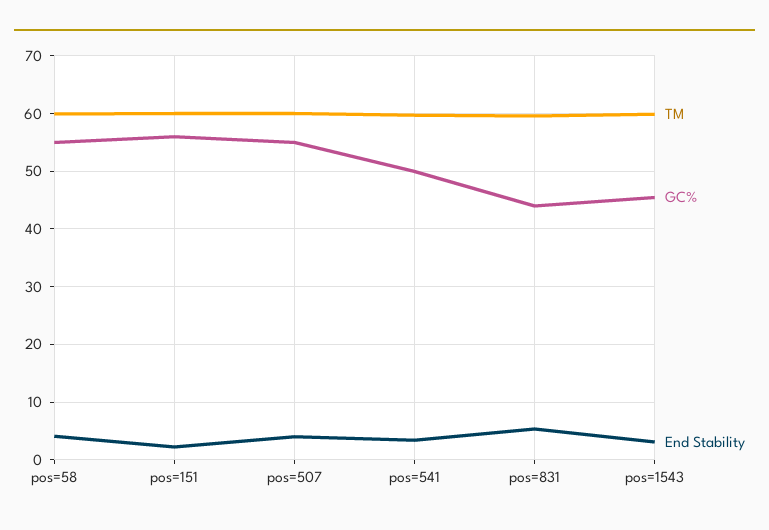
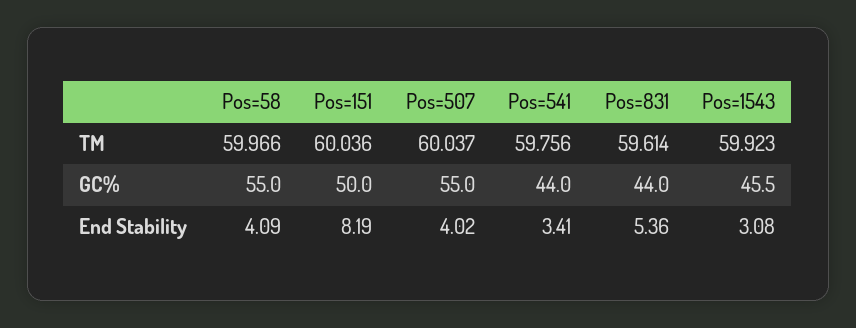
GC%, pos=151: 56 -> 50
End Stability, pos=151: 2 -> 8.19
GC%, pos=541: 50 -> 44

